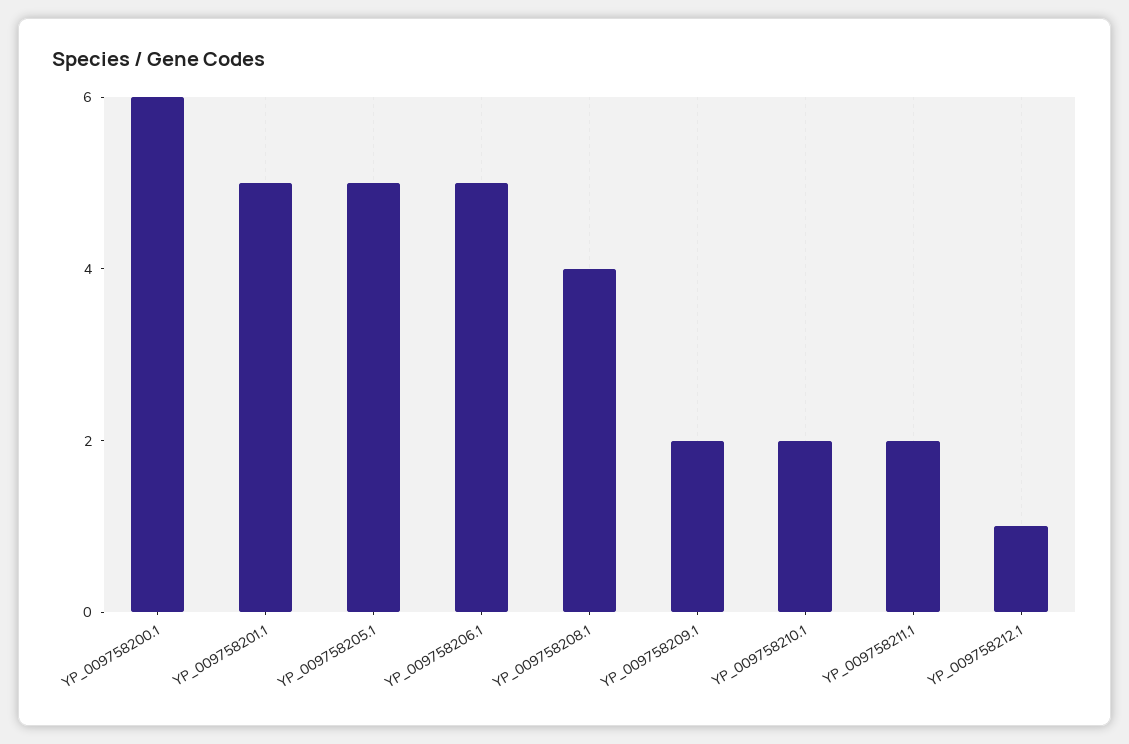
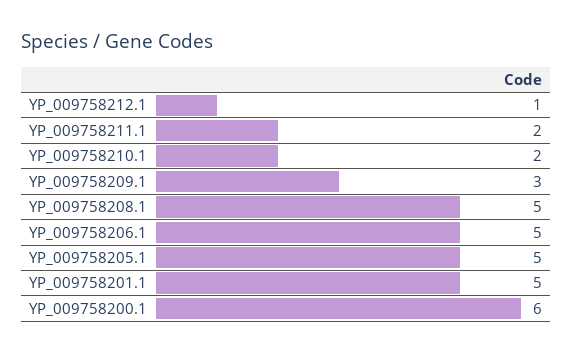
YP_009758208.1: 4 -> 5
YP_009758209.1: 2 -> 3

